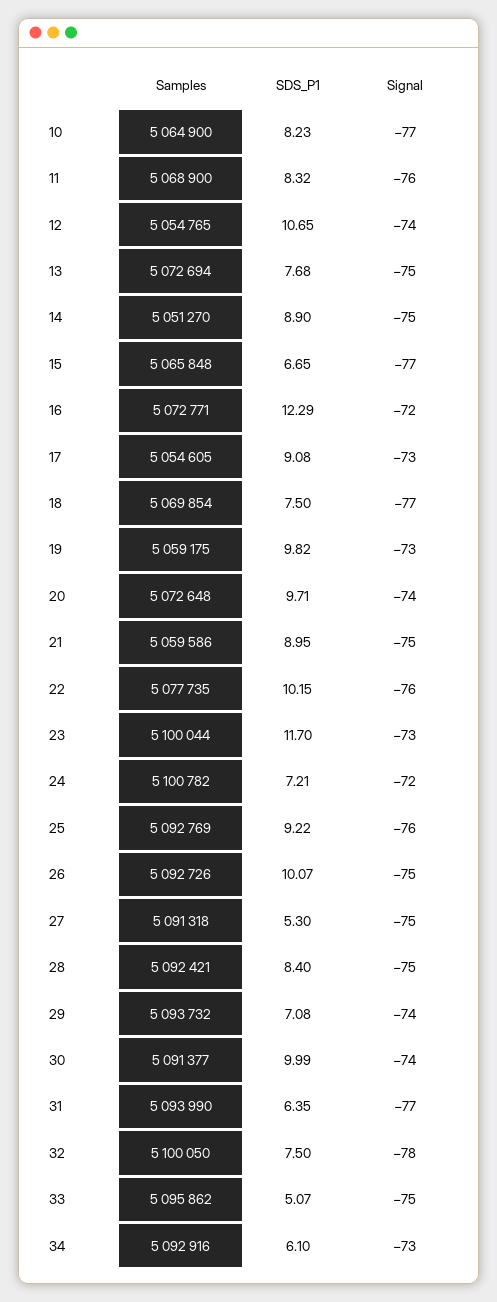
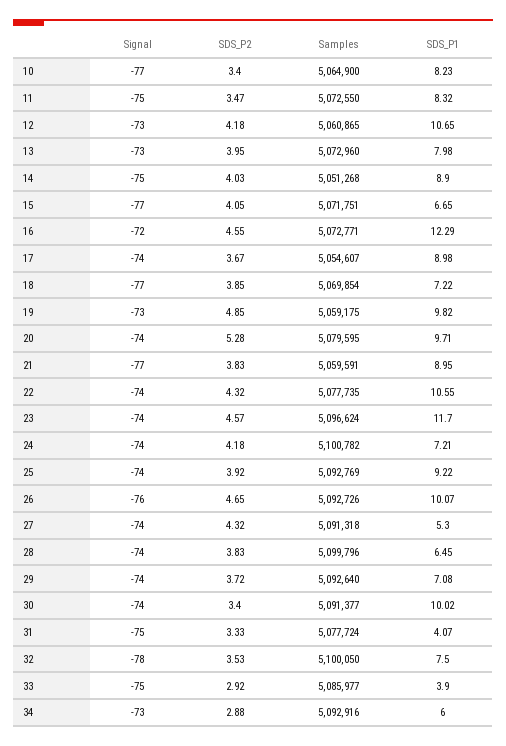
Samples, 11: 5068900 -> 5072550
Signal, 11: -76 -> -75
Samples, 12: 5054765 -> 5060865
Signal, 12: -74 -> -73
Samples, 13: 5072694 -> 5072960
SDS_P1, 13: 7.68 -> 7.98
Signal, 13: -75 -> -73
Samples, 14: 5051270 -> 5051268
Samples, 15: 5065848 -> 5071751
Samples, 17: 5054605 -> 5054607
SDS_P1, 17: 9.08 -> 8.98
Signal, 17: -73 -> -74
SDS_P1, 18: 7.5 -> 7.22
Samples, 20: 5072648 -> 5079595
Samples, 21: 5059586 -> 5059591
Signal, 21: -75 -> -77
SDS_P1, 22: 10.15 -> 10.55
Signal, 22: -76 -> -74
Samples, 23: 5100044 -> 5096624
Signal, 23: -73 -> -74
Signal, 24: -72 -> -74
Signal, 25: -76 -> -74
Signal, 26: -75 -> -76
Signal, 27: -75 -> -74
Samples, 28: 5092421 -> 5099796
SDS_P1, 28: 8.4 -> 6.45
Signal, 28: -75 -> -74
Samples, 29: 5093732 -> 5092640
SDS_P1, 30: 9.99 -> 10.02
Samples, 31: 5093990 -> 5077724
SDS_P1, 31: 6.35 -> 4.07
Signal, 31: -77 -> -75
Samples, 33: 5095862 -> 5085977
SDS_P1, 33: 5.07 -> 3.9
SDS_P1, 34: 6.1 -> 6
SDS_P2, 10: none -> 3.4
SDS_P2, 11: none -> 3.47
SDS_P2, 12: none -> 4.18
SDS_P2, 13: none -> 3.95
SDS_P2, 14: none -> 4.03
SDS_P2, 15: none -> 4.05
SDS_P2, 16: none -> 4.55
SDS_P2, 17: none -> 3.67
SDS_P2, 18: none -> 3.85
SDS_P2, 19: none -> 4.85
SDS_P2, 20: none -> 5.28
SDS_P2, 21: none -> 3.83
SDS_P2, 22: none -> 4.32
SDS_P2, 23: none -> 4.57
SDS_P2, 24: none -> 4.18
SDS_P2, 25: none -> 3.92
SDS_P2, 26: none -> 4.65
SDS_P2, 27: none -> 4.32
SDS_P2, 28: none -> 3.83
SDS_P2, 29: none -> 3.72
SDS_P2, 30: none -> 3.4
SDS_P2, 31: none -> 3.33
SDS_P2, 32: none -> 3.53
SDS_P2, 33: none -> 2.92
SDS_P2, 34: none -> 2.88

